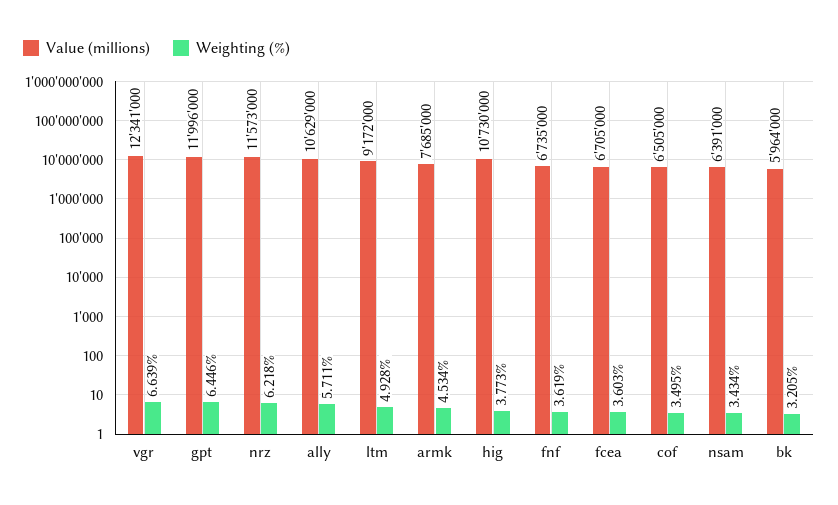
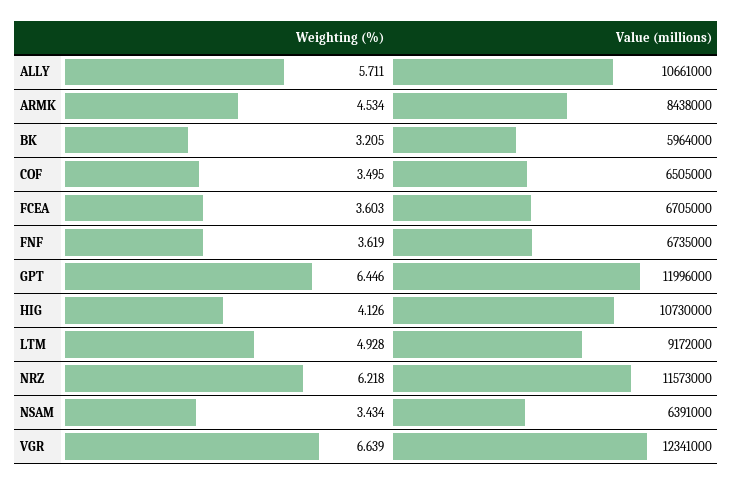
Value (millions), ally: 10629000 -> 10661000
Value (millions), armk: 7685000 -> 8438000
Weighting (%), hig: 3.773 -> 4.126

